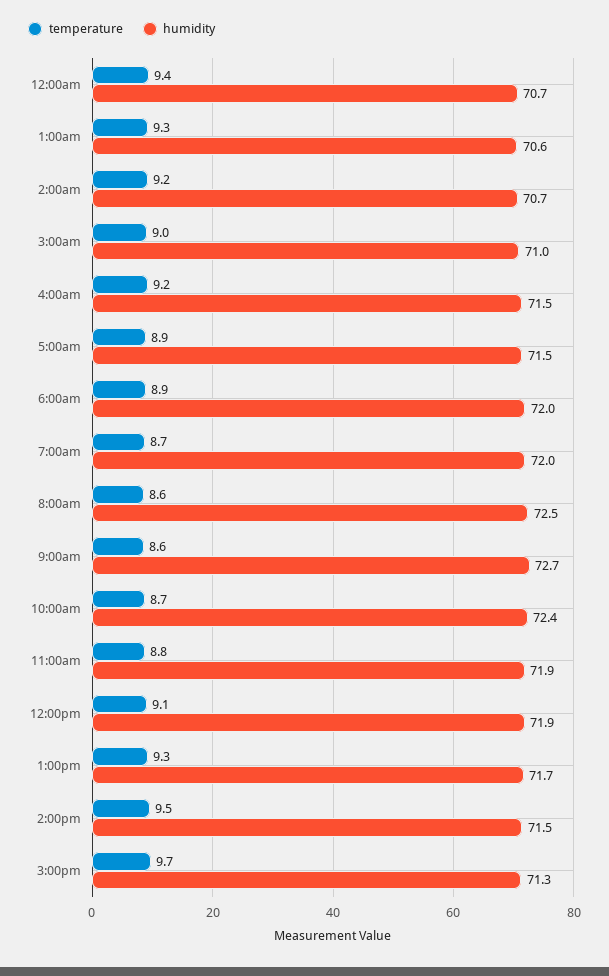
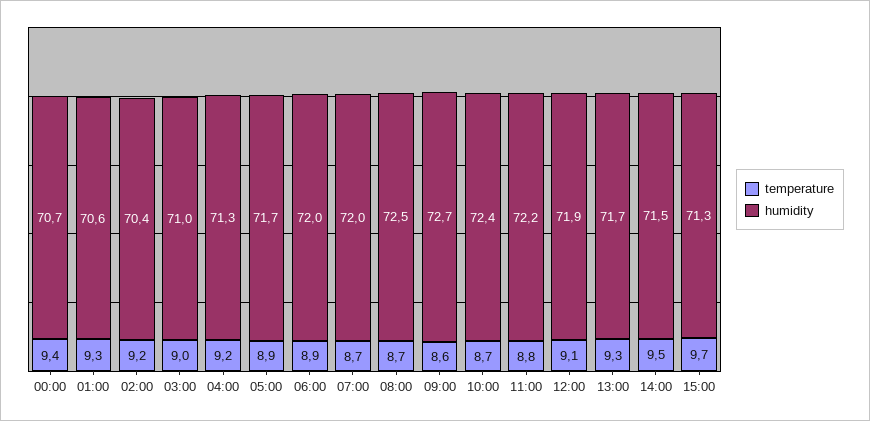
humidity, 2:00am: 70.7 -> 70.4
humidity, 4:00am: 71.5 -> 71.3
humidity, 5:00am: 71.5 -> 71.7
temperature, 8:00am: 8.6 -> 8.7
humidity, 11:00am: 71.9 -> 72.2

